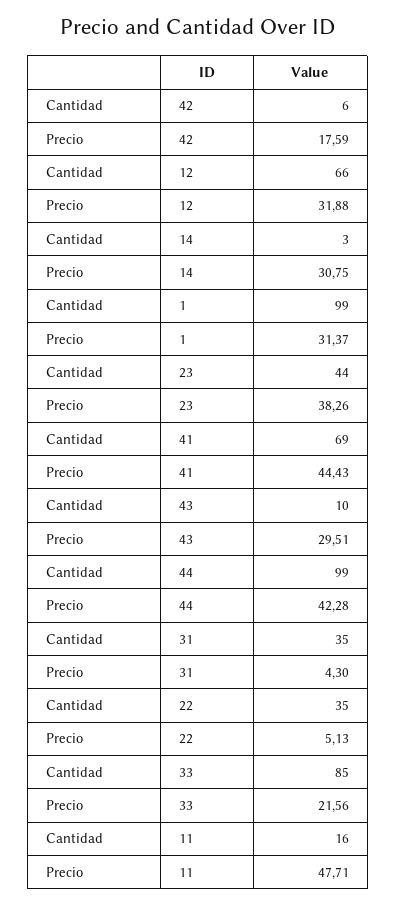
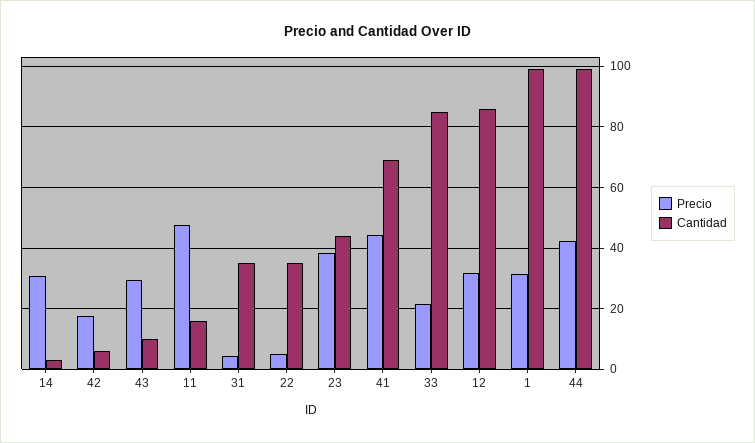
Cantidad, 12: 66 -> 86

